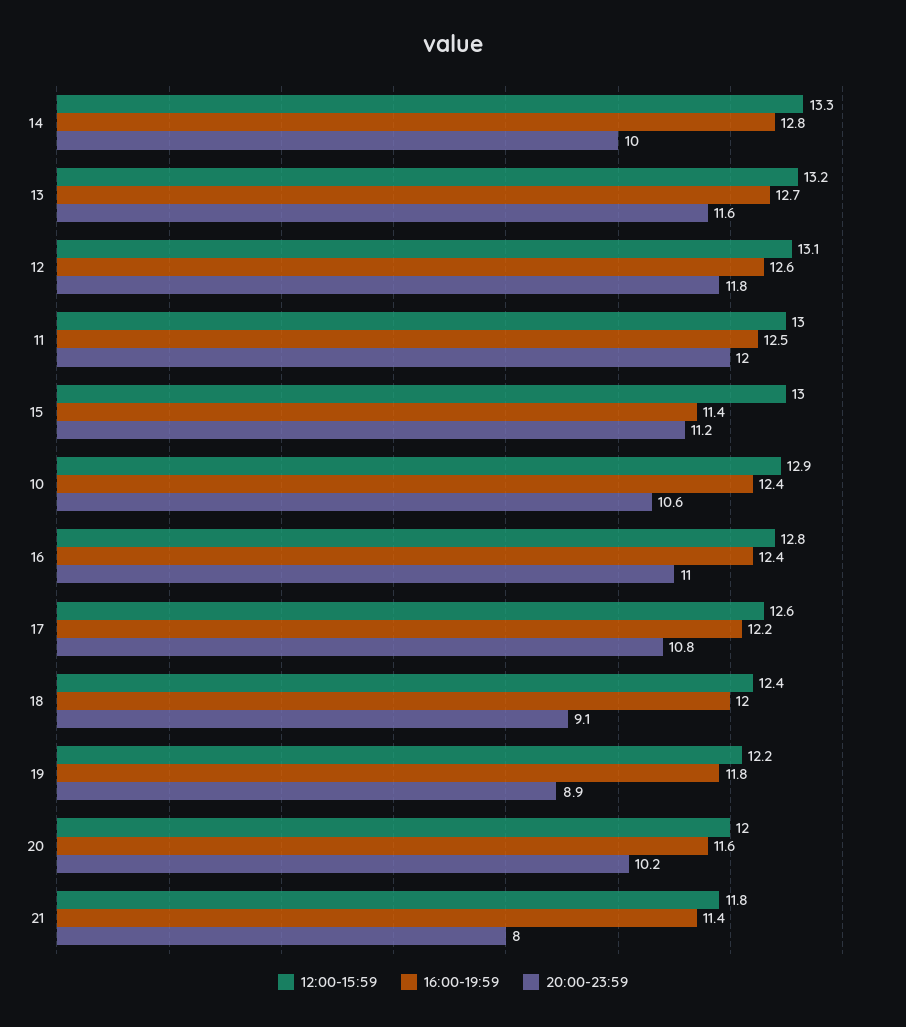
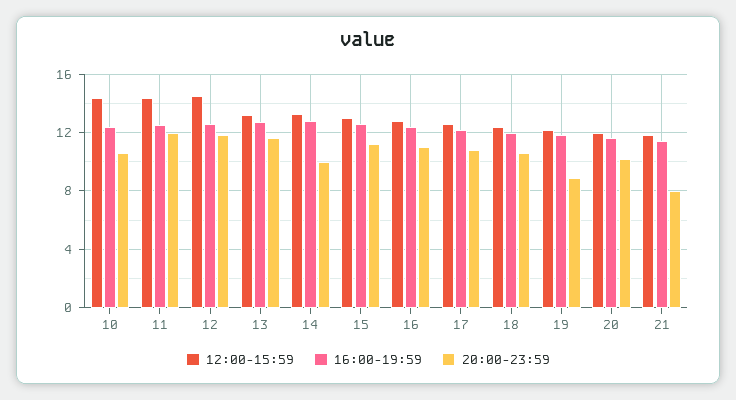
12:00-15:59, 12: 13.1 -> 14.5
12:00-15:59, 11: 13 -> 14.5
16:00-19:59, 15: 11.4 -> 12.5
12:00-15:59, 10: 12.9 -> 14.5
20:00-23:59, 18: 9.1 -> 10.5

